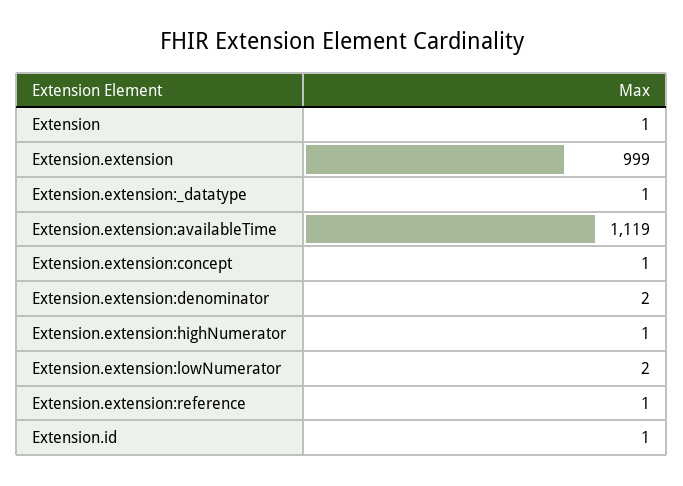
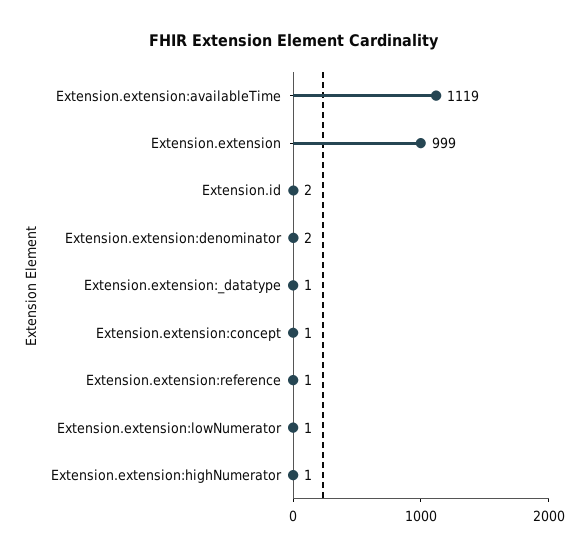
Extension: 1 -> none
Extension.extension:lowNumerator: 2 -> 1
Extension.id: 1 -> 2

